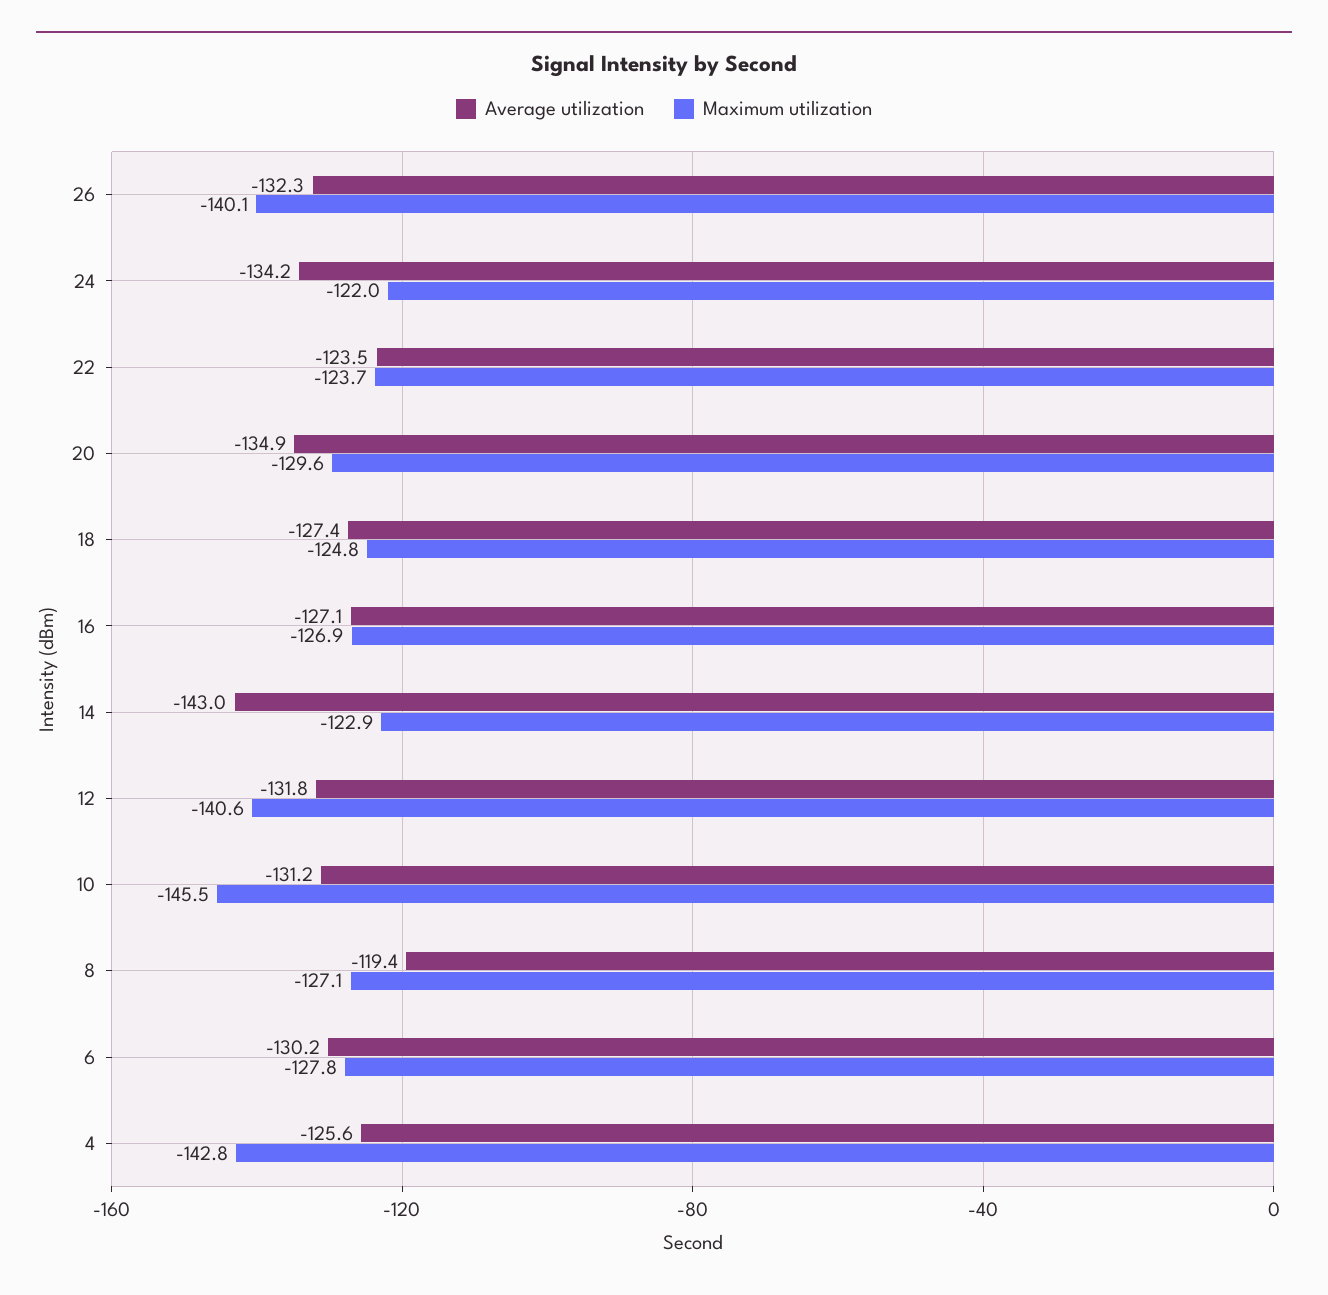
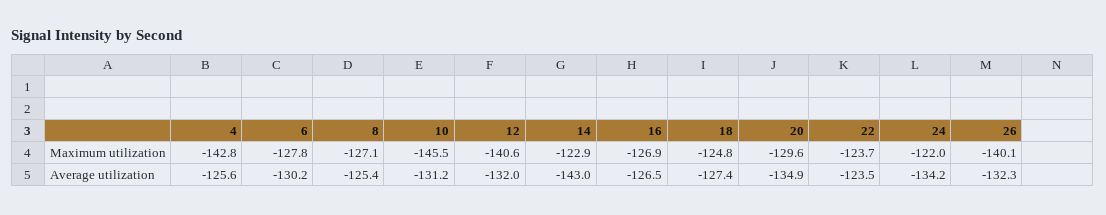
Average utilization, 16: -127.1 -> -126.5
Average utilization, 12: -131.8 -> -132
Average utilization, 8: -119.4 -> -125.4

